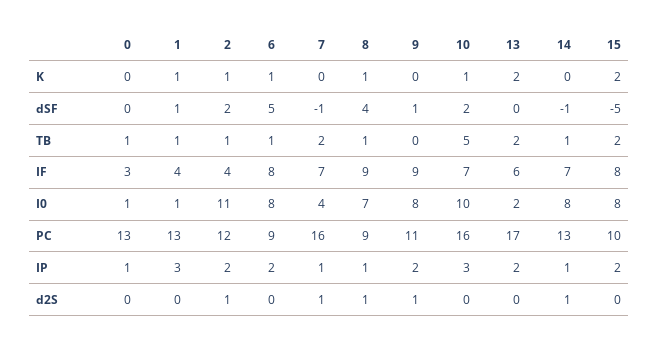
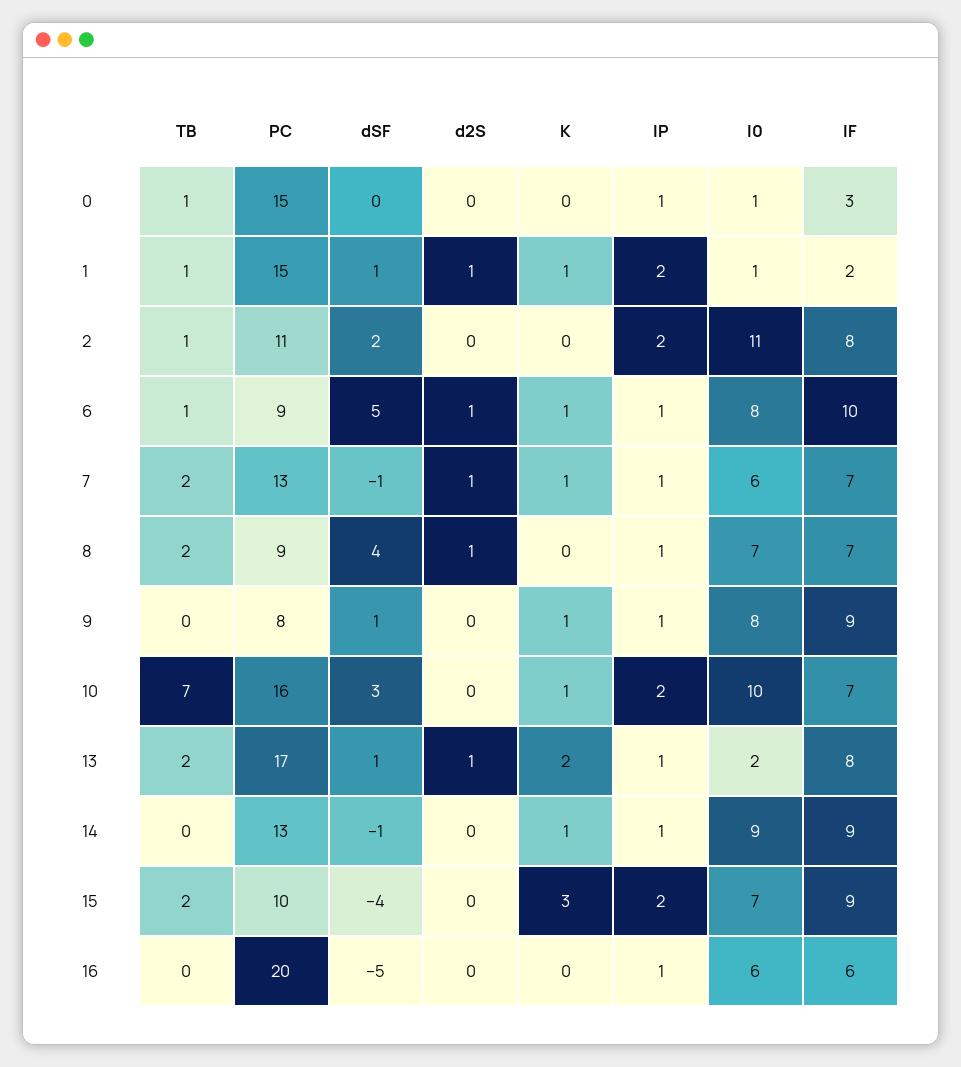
2, K: 1 -> 0
7, K: 0 -> 1
8, K: 1 -> 0
9, K: 0 -> 1
14, K: 0 -> 1
15, K: 2 -> 3
10, dSF: 2 -> 3
13, dSF: 0 -> 1
15, dSF: -5 -> -4
8, TB: 1 -> 2
10, TB: 5 -> 7
14, TB: 1 -> 0
1, IF: 4 -> 2
2, IF: 4 -> 8
6, IF: 8 -> 10
8, IF: 9 -> 7
13, IF: 6 -> 8
14, IF: 7 -> 9
15, IF: 8 -> 9
7, I0: 4 -> 6
14, I0: 8 -> 9
15, I0: 8 -> 7
0, PC: 13 -> 15
1, PC: 13 -> 15
2, PC: 12 -> 11
7, PC: 16 -> 13
9, PC: 11 -> 8
1, IP: 3 -> 2
6, IP: 2 -> 1
9, IP: 2 -> 1
10, IP: 3 -> 2
13, IP: 2 -> 1
1, d2S: 0 -> 1
2, d2S: 1 -> 0
6, d2S: 0 -> 1
9, d2S: 1 -> 0
13, d2S: 0 -> 1
14, d2S: 1 -> 0
16, TB: none -> 0
16, PC: none -> 20
16, dSF: none -> -5
16, d2S: none -> 0
16, K: none -> 0
16, IP: none -> 1
16, I0: none -> 6
16, IF: none -> 6

